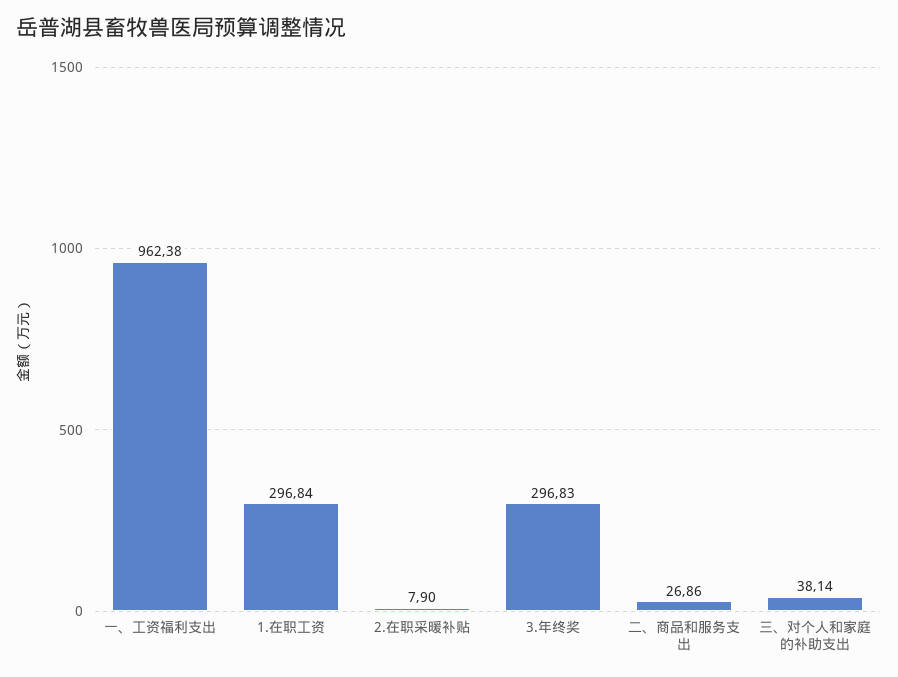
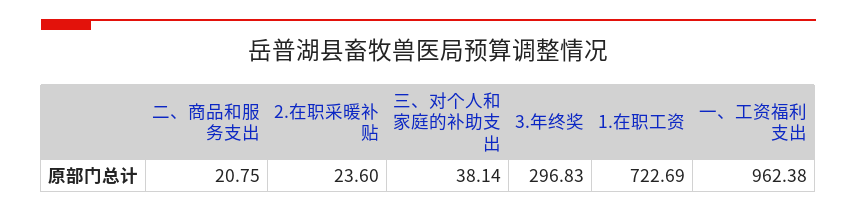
1.在职工资: 296.84 -> 722.69
2.在职采暖补贴: 7.9 -> 23.6
二、商品和服务支出: 26.86 -> 20.75

